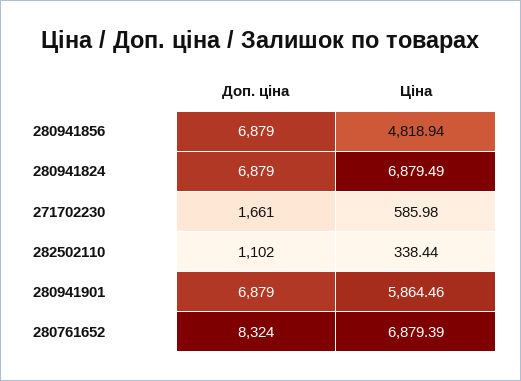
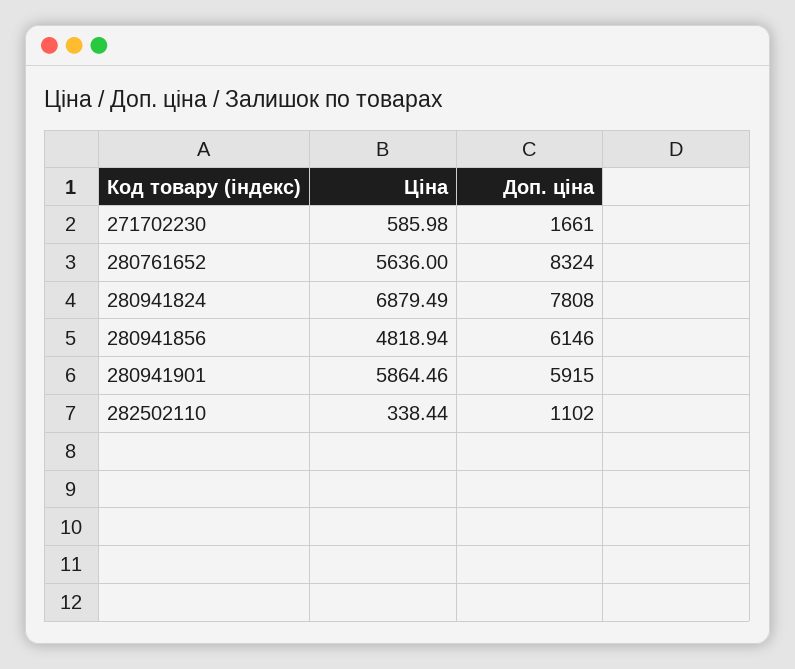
Доп. ціна, 280941856: 6879 -> 6146
Доп. ціна, 280941824: 6879 -> 7808
Доп. ціна, 280941901: 6879 -> 5915
Ціна, 280761652: 6879.39 -> 5636

